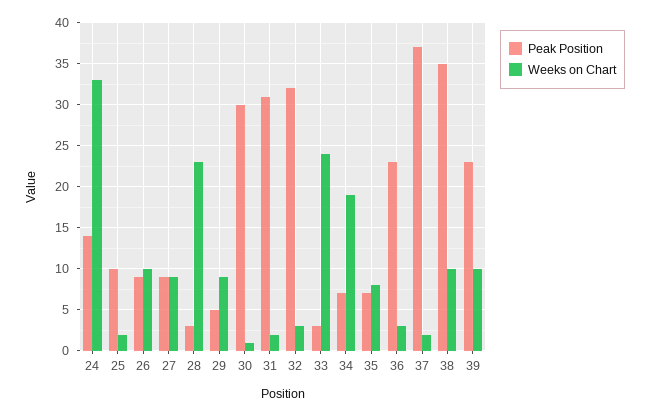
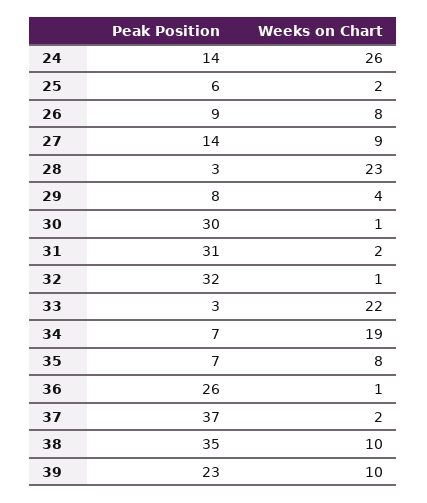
Weeks on Chart, 24: 33 -> 26
Peak Position, 25: 10 -> 6
Weeks on Chart, 26: 10 -> 8
Peak Position, 27: 9 -> 14
Peak Position, 29: 5 -> 8
Weeks on Chart, 29: 9 -> 4
Weeks on Chart, 32: 3 -> 1
Weeks on Chart, 33: 24 -> 22
Peak Position, 36: 23 -> 26
Weeks on Chart, 36: 3 -> 1

